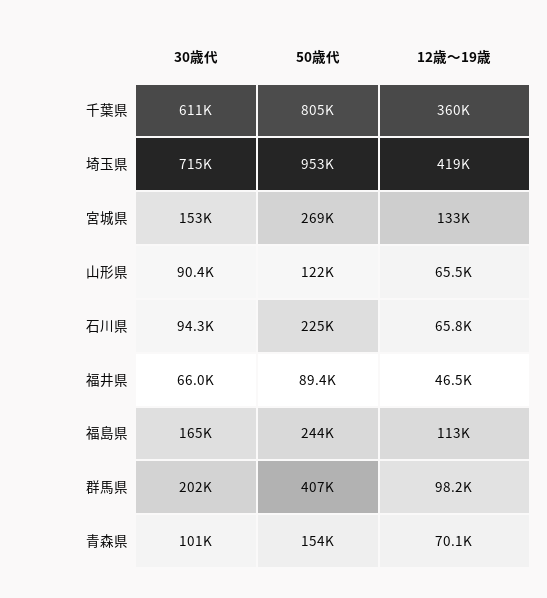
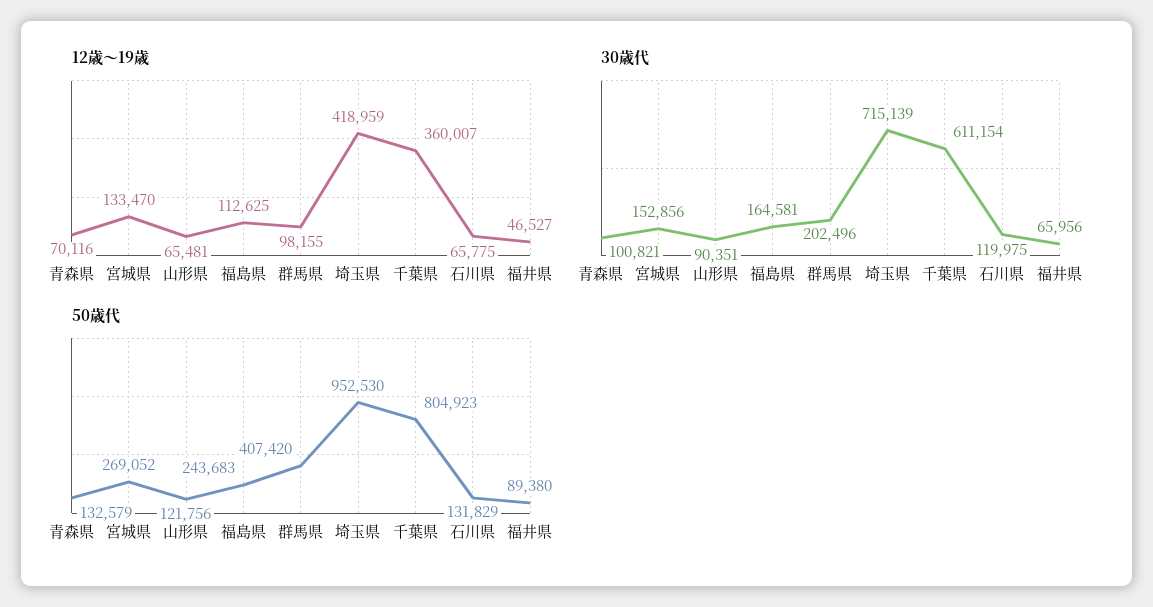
30歳代, 石川県: 94300 -> 119975
50歳代, 石川県: 225000 -> 131829
50歳代, 青森県: 154000 -> 132579

